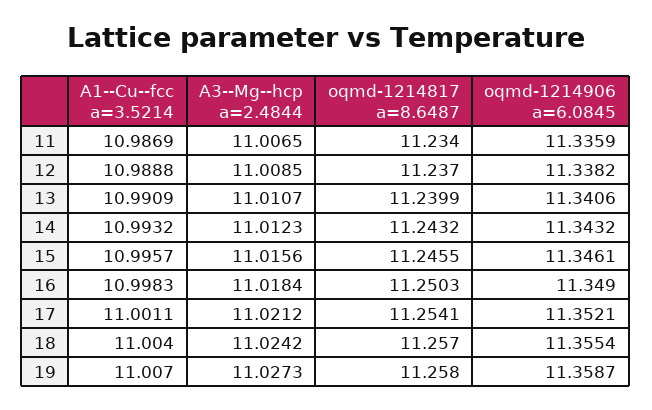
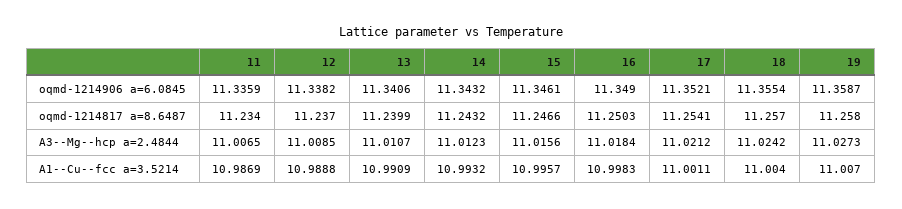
oqmd-1214817 a=8.6487, 15: 11.2455 -> 11.2466

